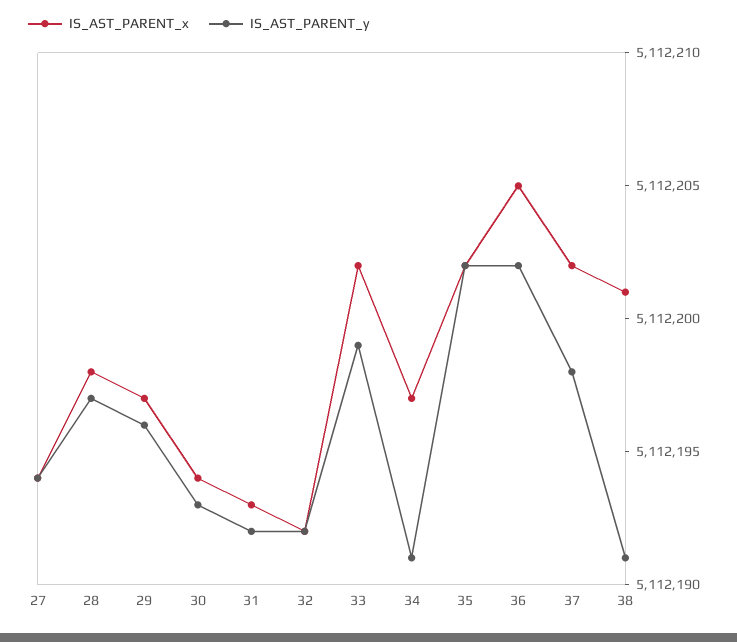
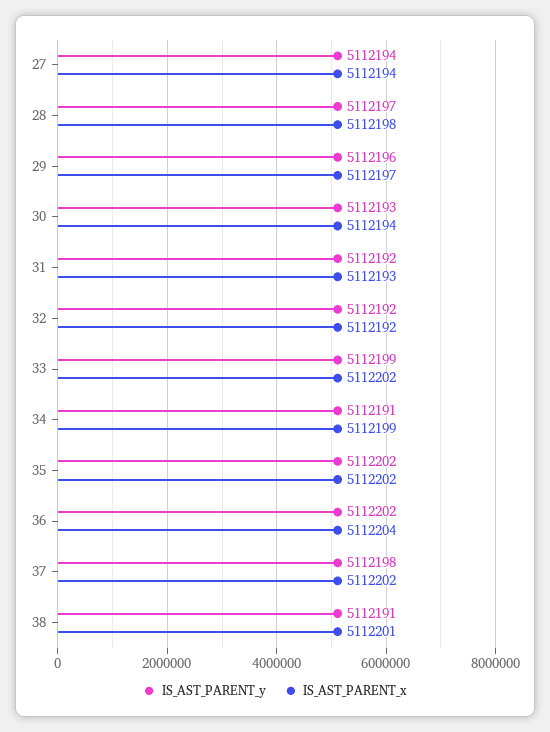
IS_AST_PARENT_x, 34: 5112197 -> 5112199
IS_AST_PARENT_x, 36: 5112205 -> 5112204

